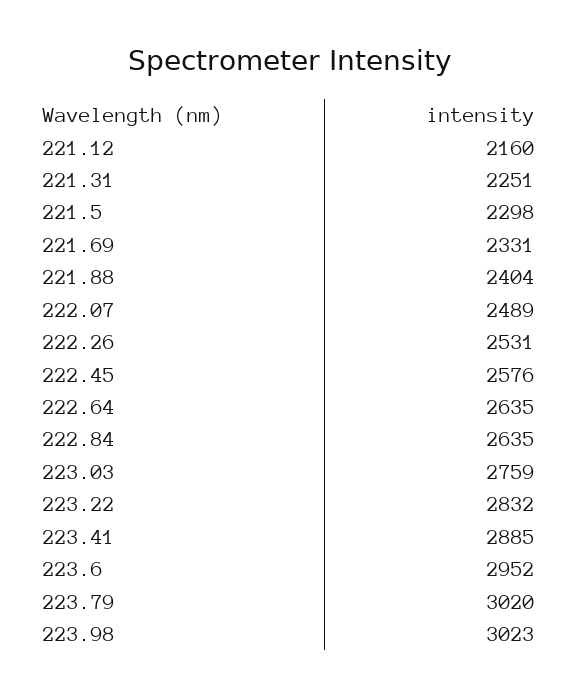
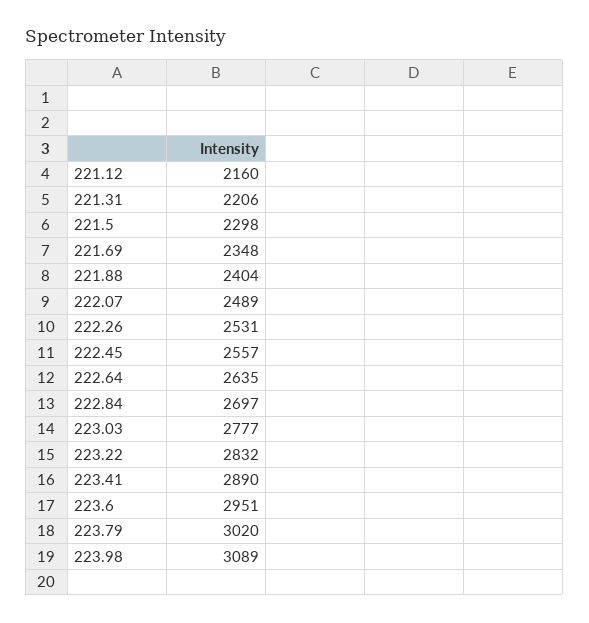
221.31: 2251 -> 2206
221.69: 2331 -> 2348
222.45: 2576 -> 2557
222.84: 2635 -> 2697
223.03: 2759 -> 2777
223.41: 2885 -> 2890
223.6: 2952 -> 2951
223.98: 3023 -> 3089

